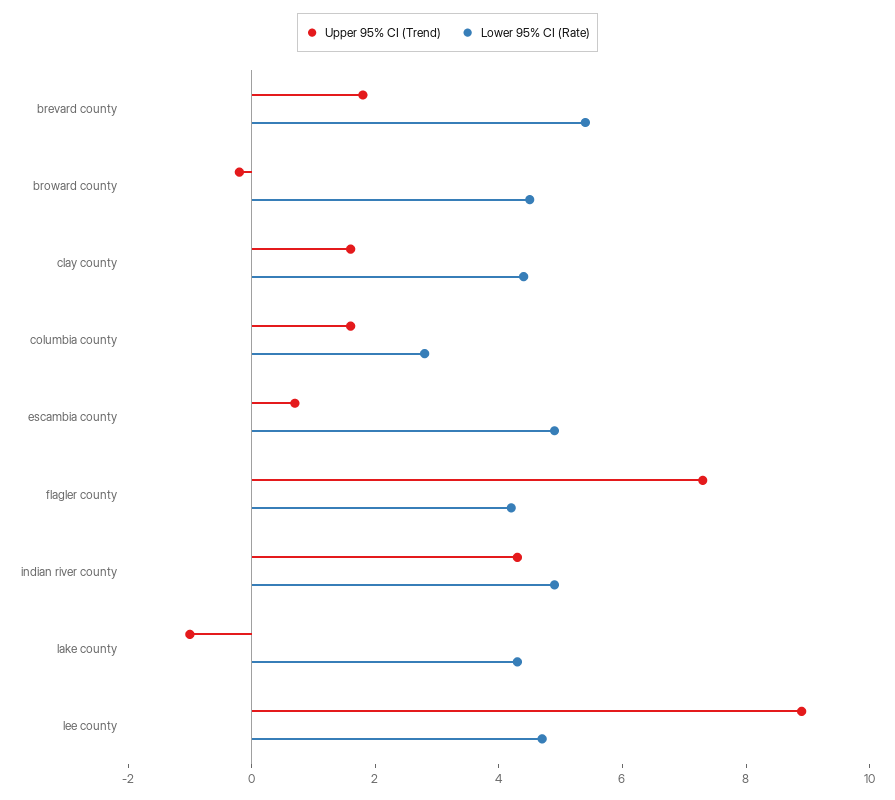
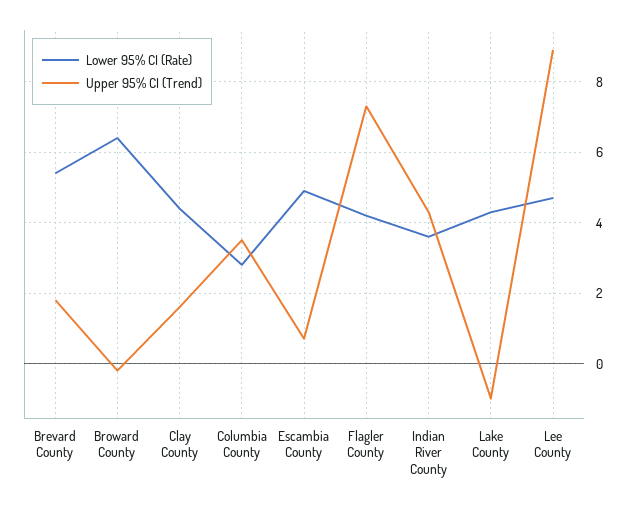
Lower 95% CI (Rate), broward county: 4.5 -> 6.5
Upper 95% CI (Trend), columbia county: 1.5 -> 3.5
Lower 95% CI (Rate), indian river county: 5 -> 3.5

